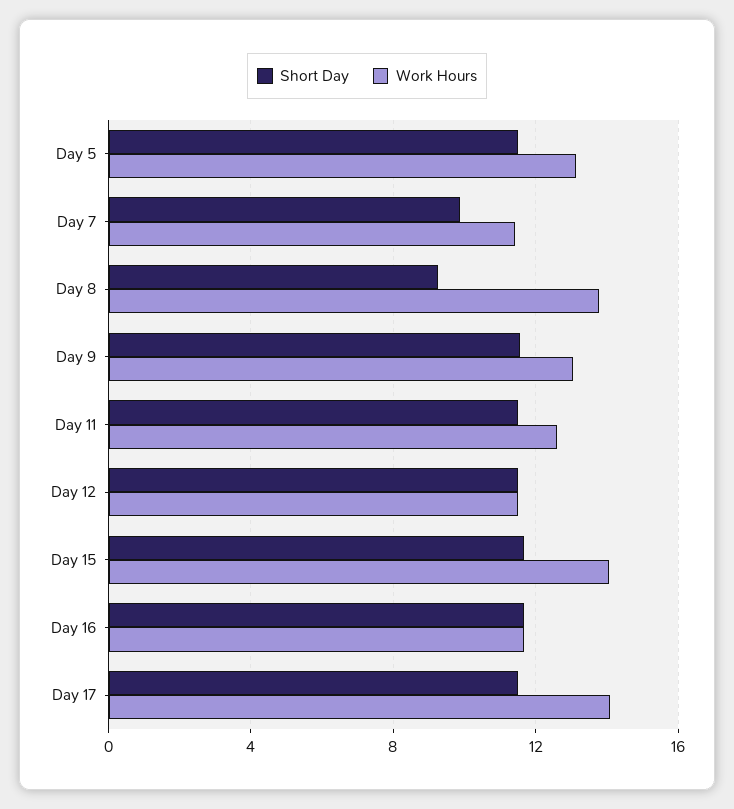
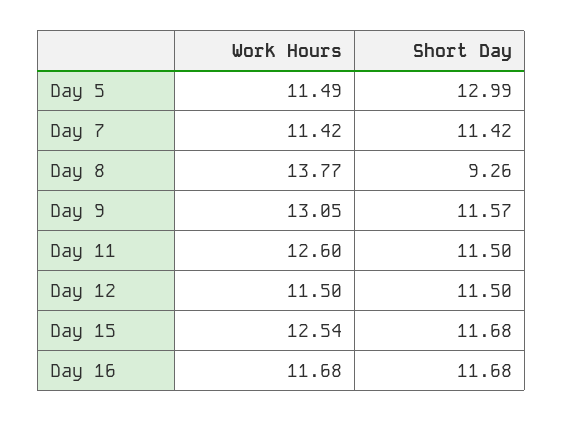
Short Day, Day 5: 11.5 -> 12.99
Work Hours, Day 5: 13 -> 11.49
Short Day, Day 7: 10 -> 11.42
Work Hours, Day 15: 14 -> 12.54
Short Day, Day 17: 11.5 -> none
Work Hours, Day 17: 14 -> none

